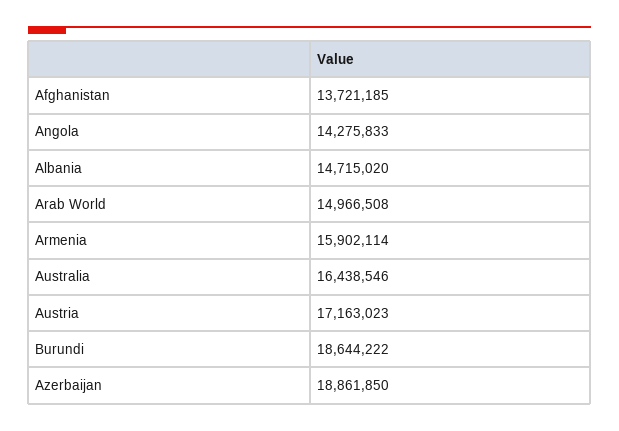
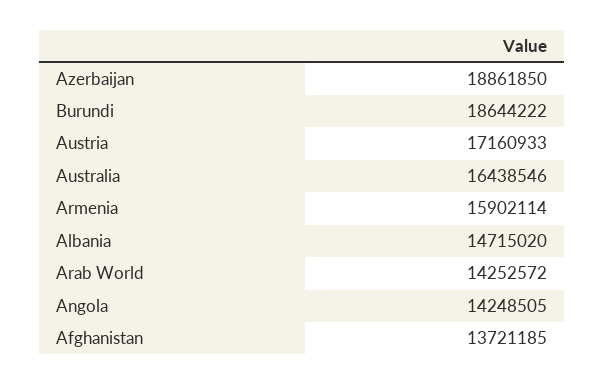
Angola: 14275833 -> 14248505
Arab World: 14966508 -> 14252572
Austria: 17163023 -> 17160933

